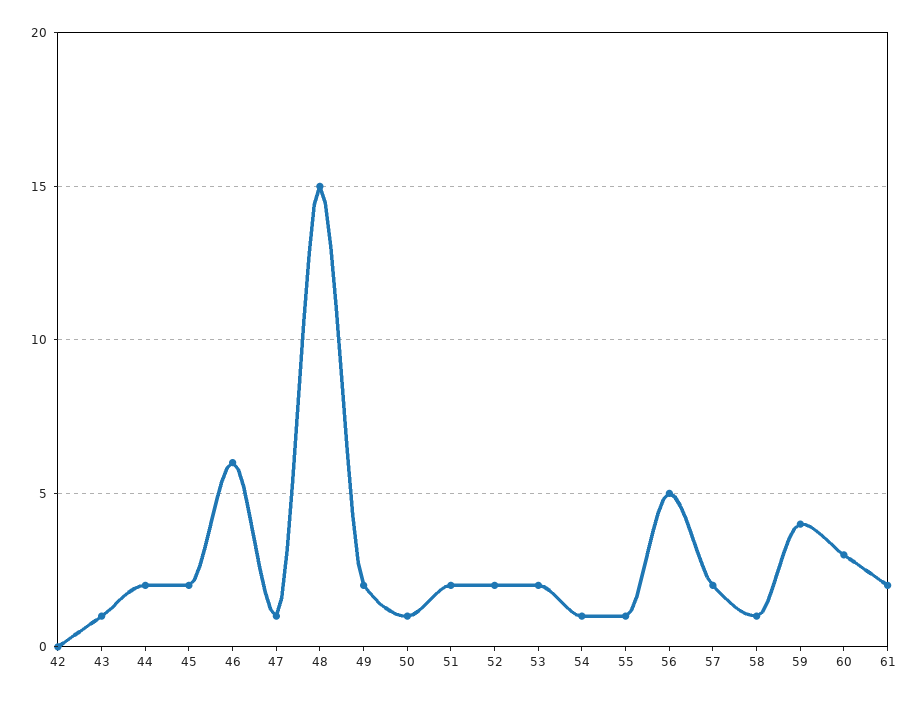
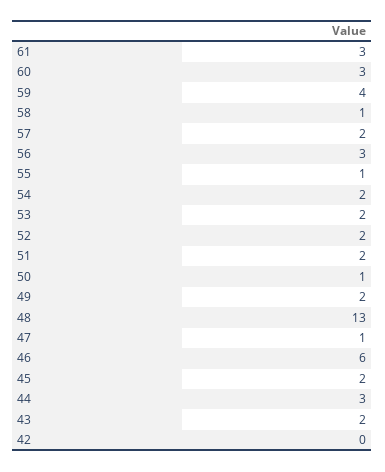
43: 1 -> 2
44: 2 -> 3
48: 15 -> 13
54: 1 -> 2
56: 5 -> 3
61: 2 -> 3

